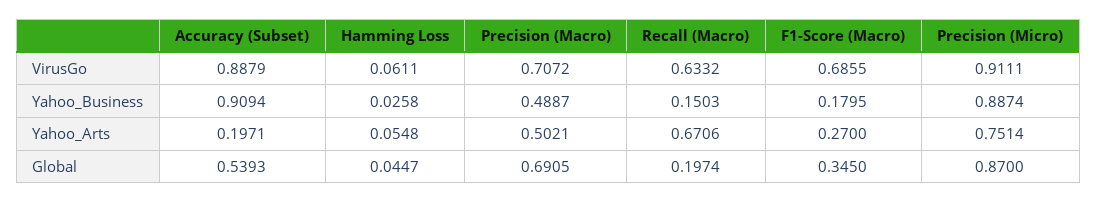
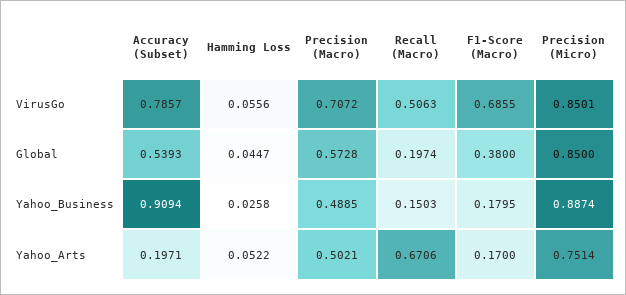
Accuracy (Subset), VirusGo: 0.8879 -> 0.7857
Hamming Loss, VirusGo: 0.0611 -> 0.0556
Recall (Macro), VirusGo: 0.6332 -> 0.5063
Precision (Micro), VirusGo: 0.9111 -> 0.8501
Precision (Macro), Yahoo_Business: 0.4887 -> 0.4885
Hamming Loss, Yahoo_Arts: 0.0548 -> 0.0522
F1-Score (Macro), Yahoo_Arts: 0.27 -> 0.17
Precision (Macro), Global: 0.6905 -> 0.5728
F1-Score (Macro), Global: 0.345 -> 0.38
Precision (Micro), Global: 0.87 -> 0.85

